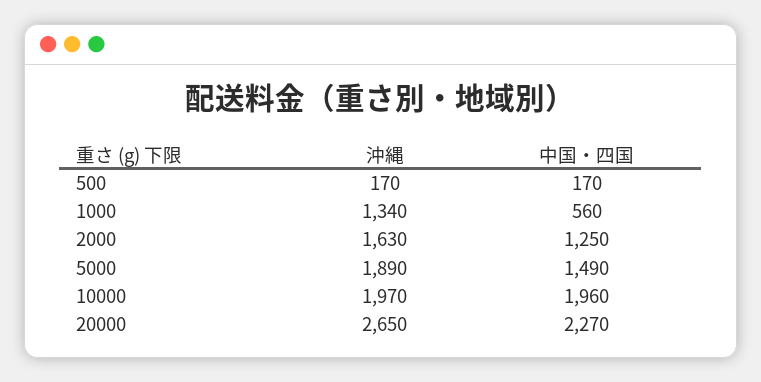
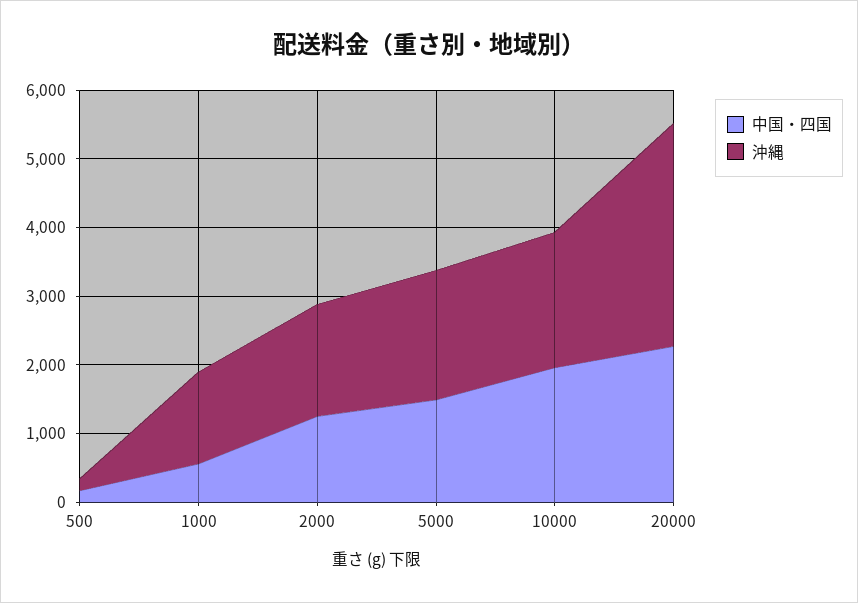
沖縄, 20000: 2650 -> 3200

